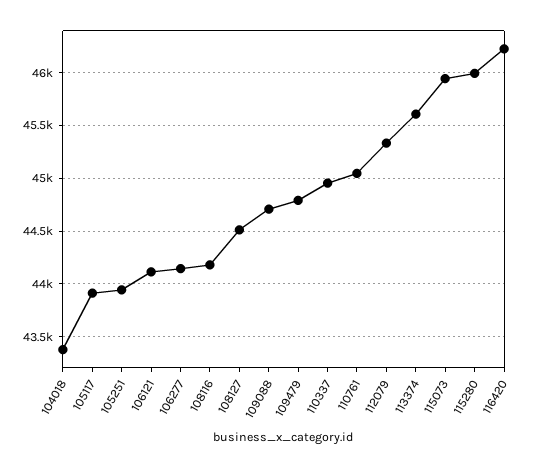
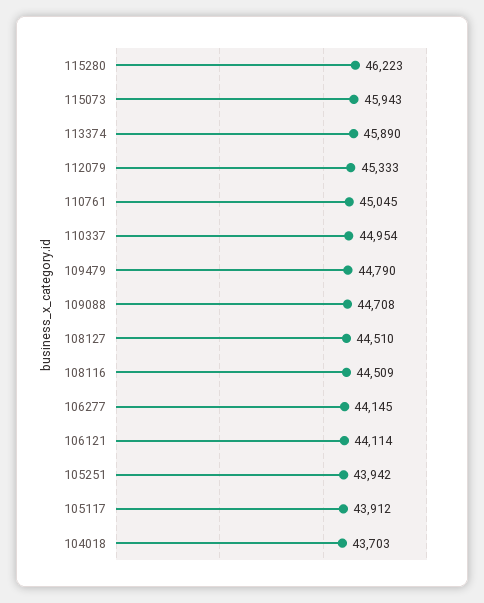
104018: 43400 -> 43703
108116: 44200 -> 44509
113374: 45600 -> 45890
115280: 46000 -> 46223
116420: 46200 -> none

